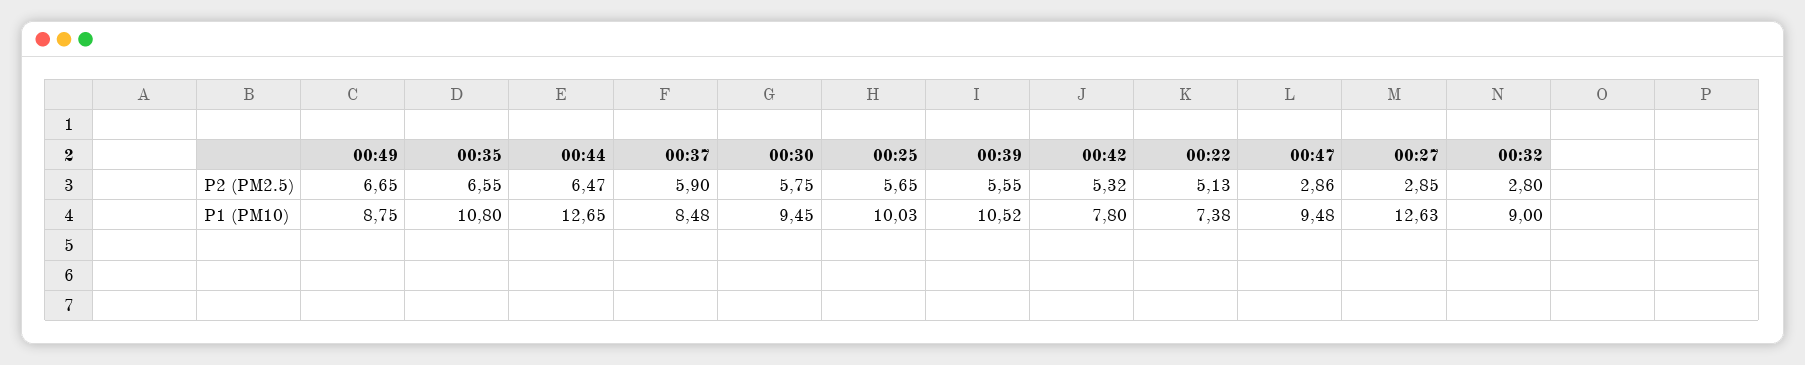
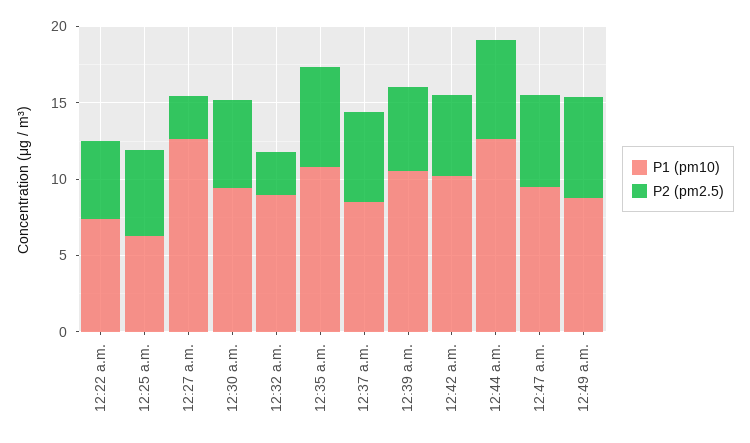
P2 (PM2.5), 00:47: 2.86 -> 6
P1 (PM10), 00:25: 10.03 -> 6
P1 (PM10), 00:42: 7.8 -> 10

